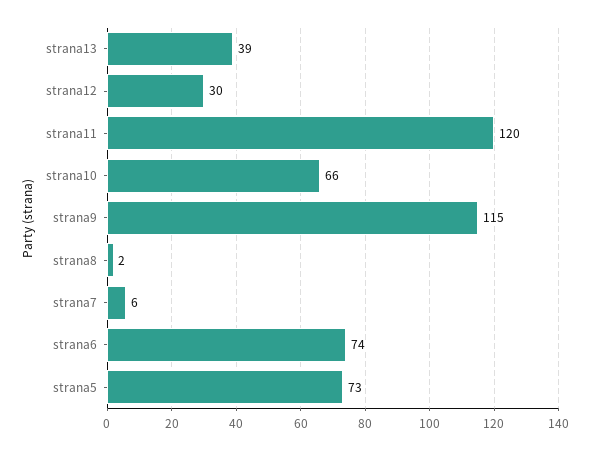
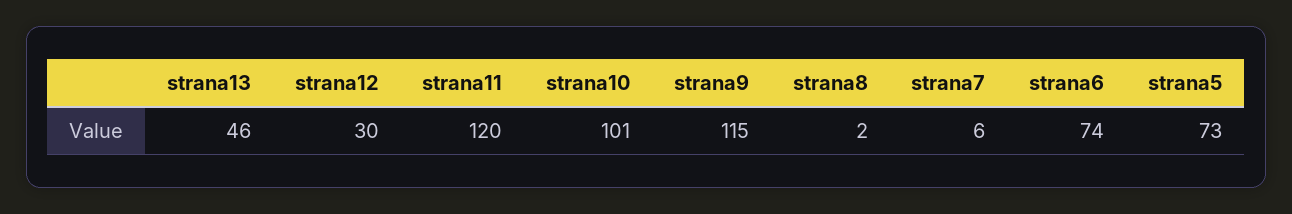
strana13: 39 -> 46
strana10: 66 -> 101

